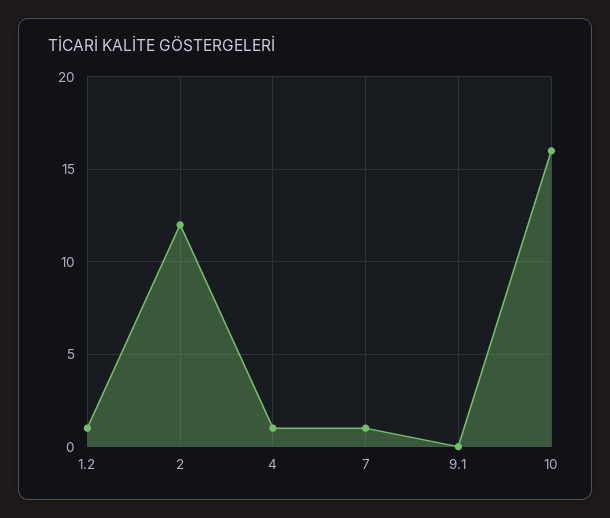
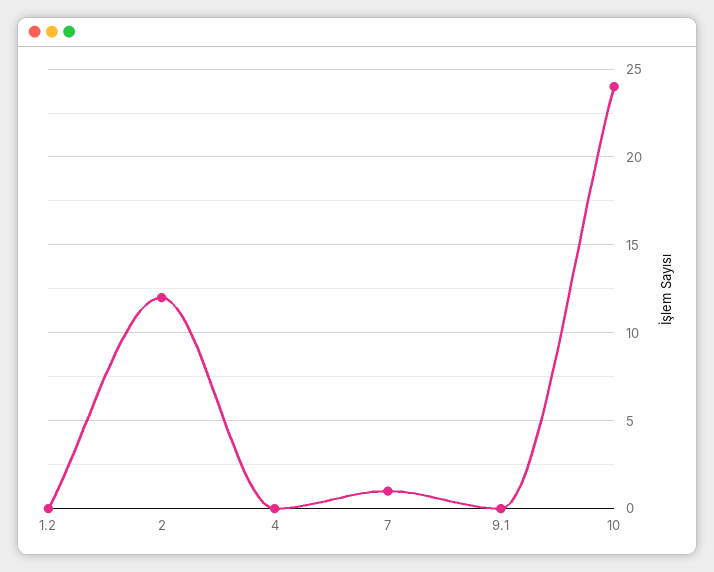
1.2: 1 -> 0
4: 1 -> 0
10: 16 -> 24

